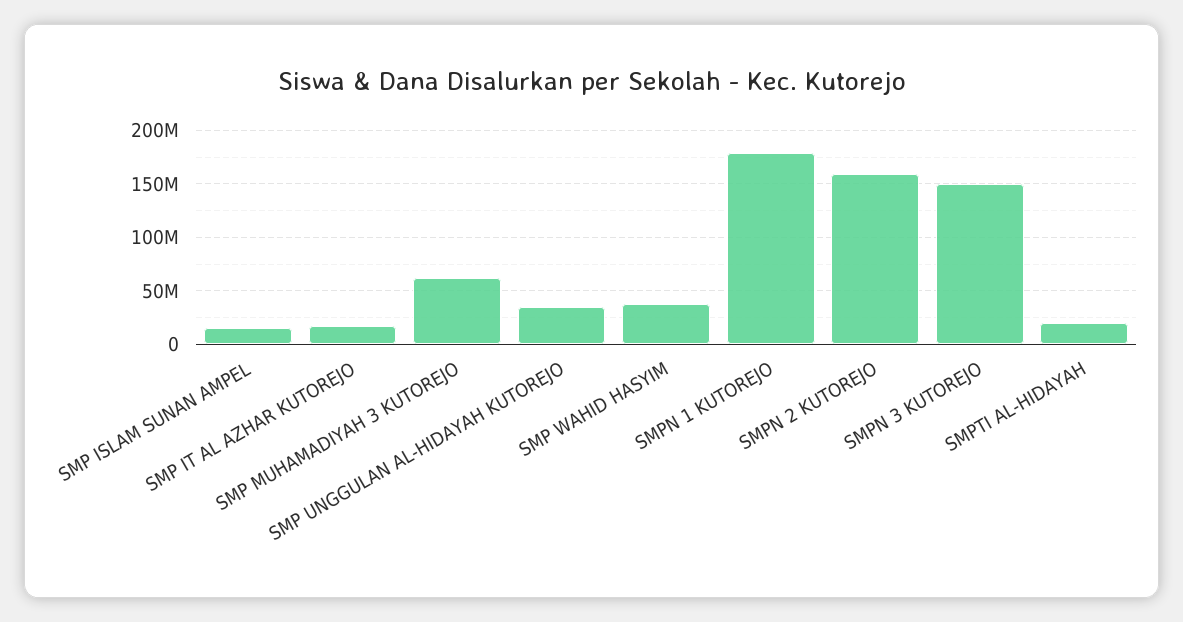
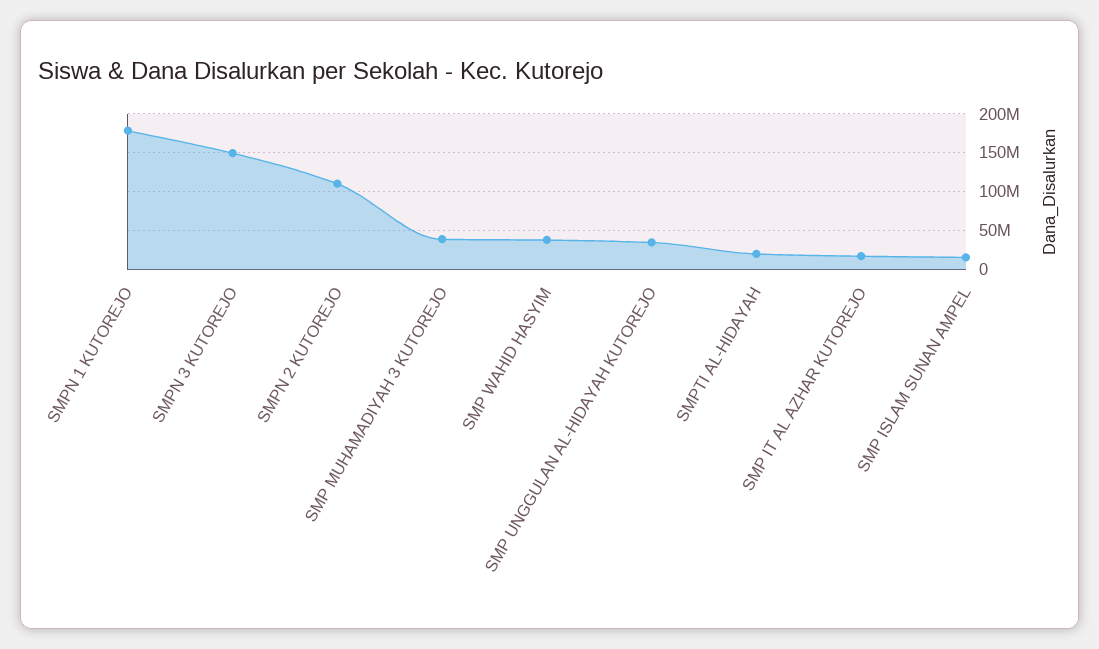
SMP MUHAMADIYAH 3 KUTOREJO: 60000000 -> 40000000
SMPN 2 KUTOREJO: 160000000 -> 110000000

